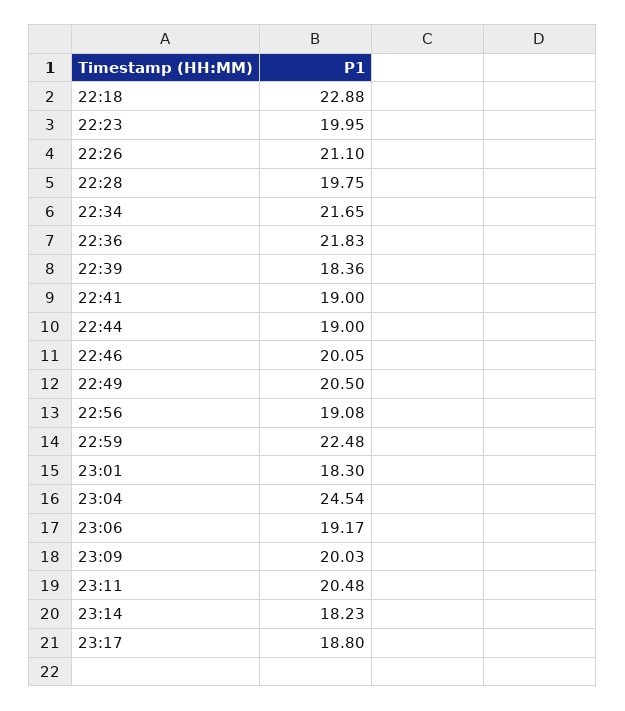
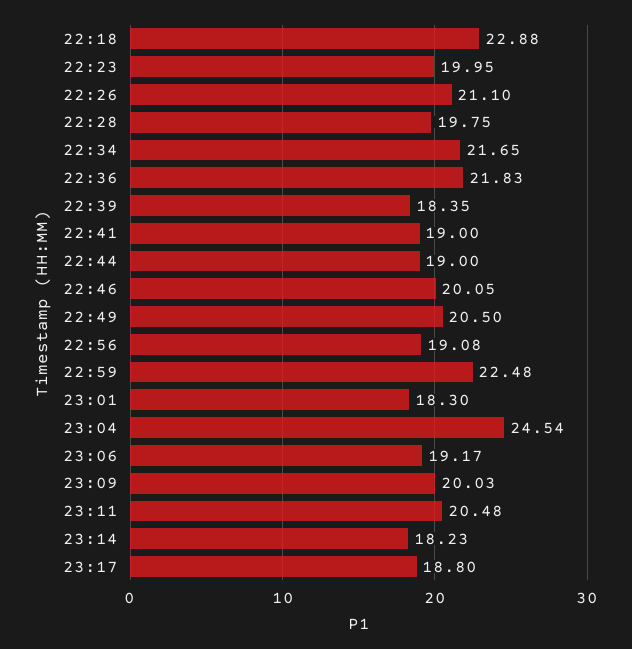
22:39: 18.36 -> 18.35

